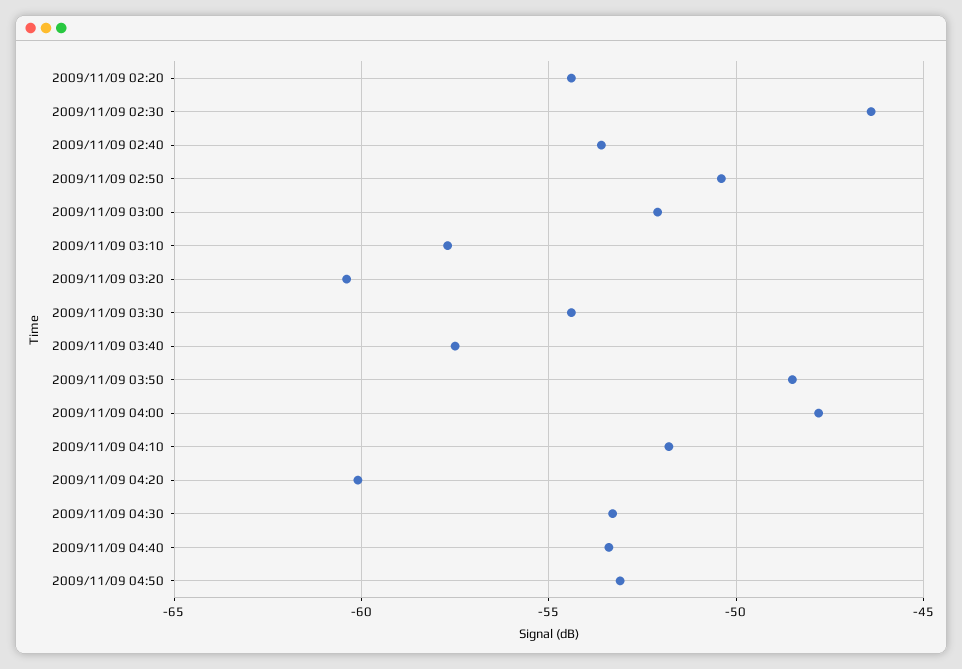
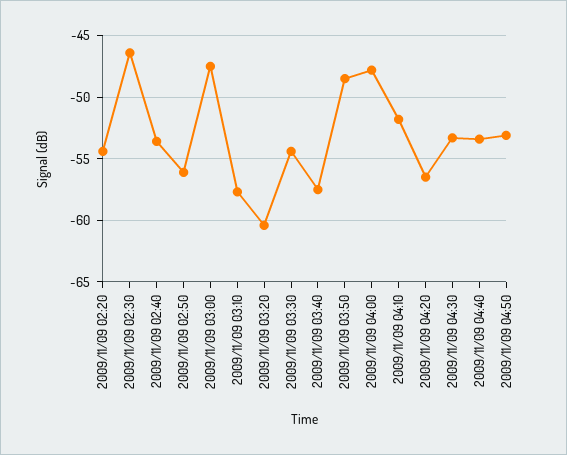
2009/11/09 02:50: -50.5 -> -56
2009/11/09 03:00: -52 -> -47.5
2009/11/09 04:20: -60 -> -56.5

